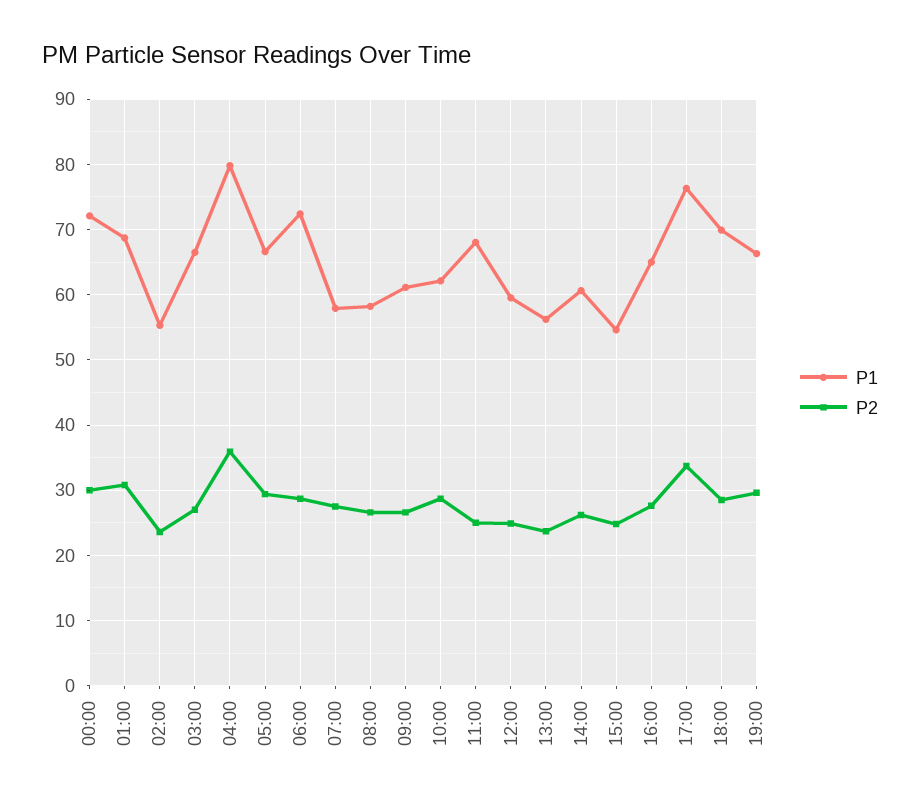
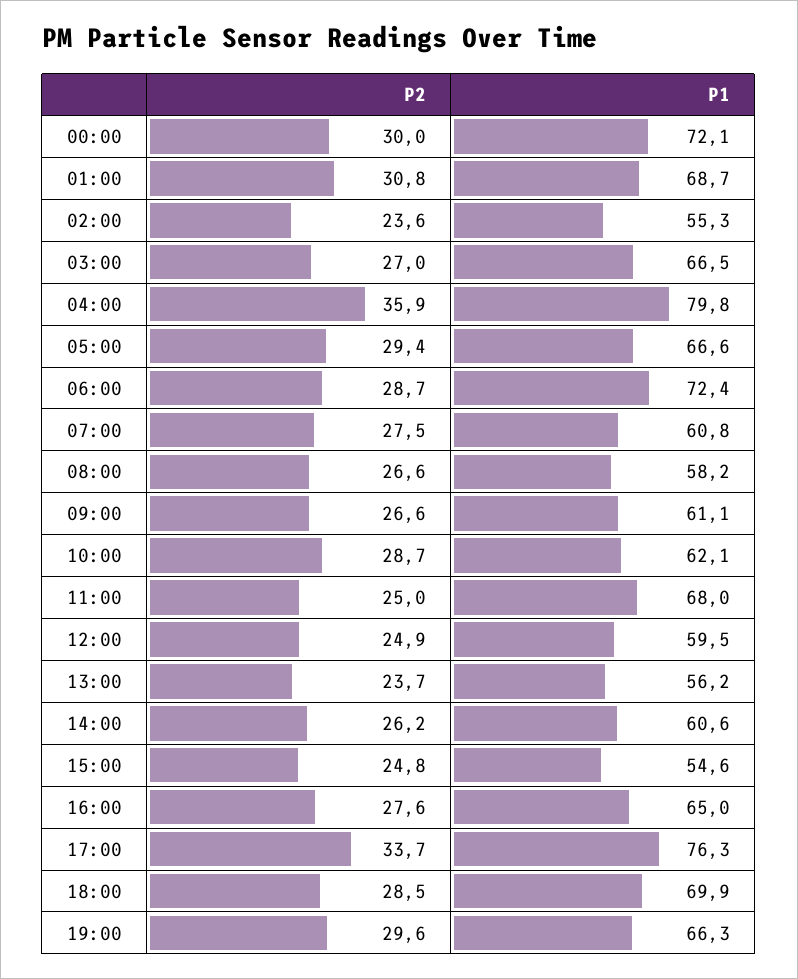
P1, 07:00: 58 -> 60.8

